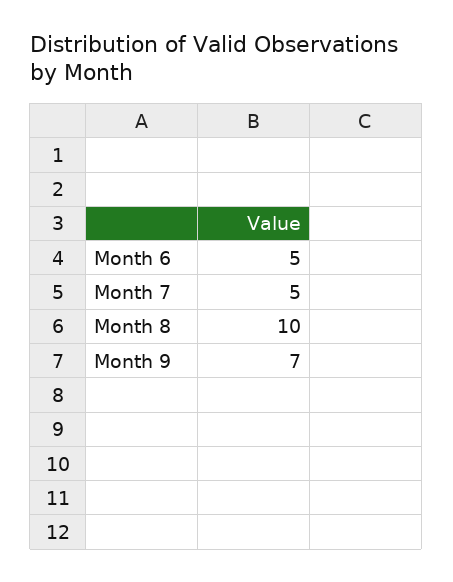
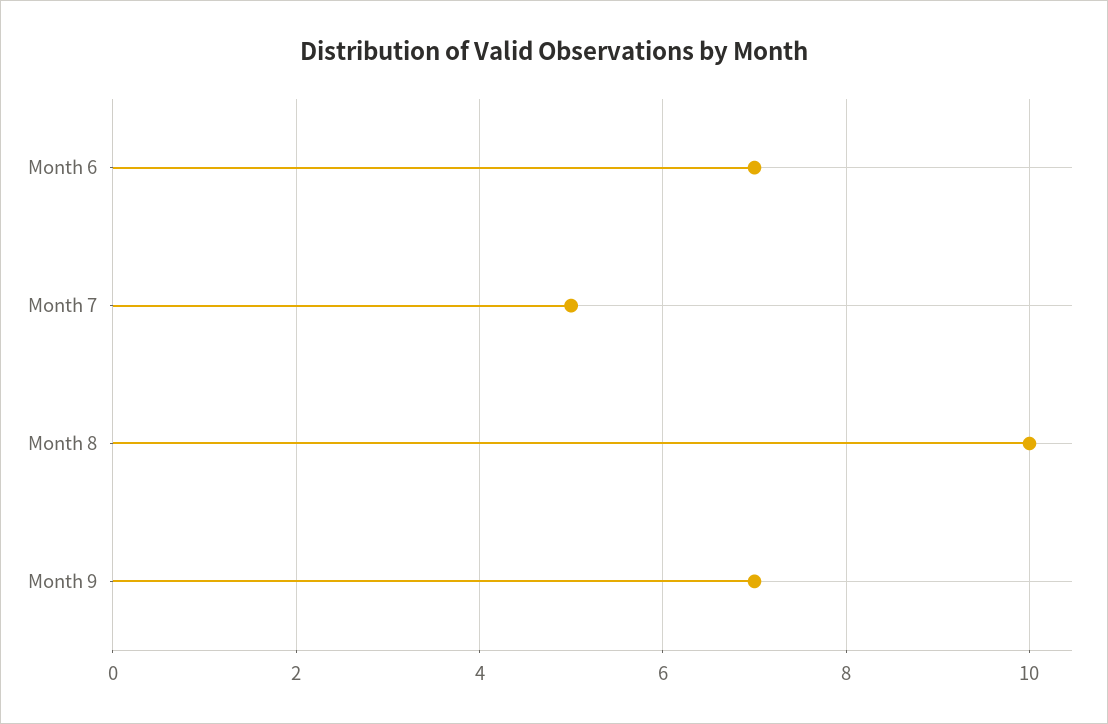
Month 6: 5 -> 7

